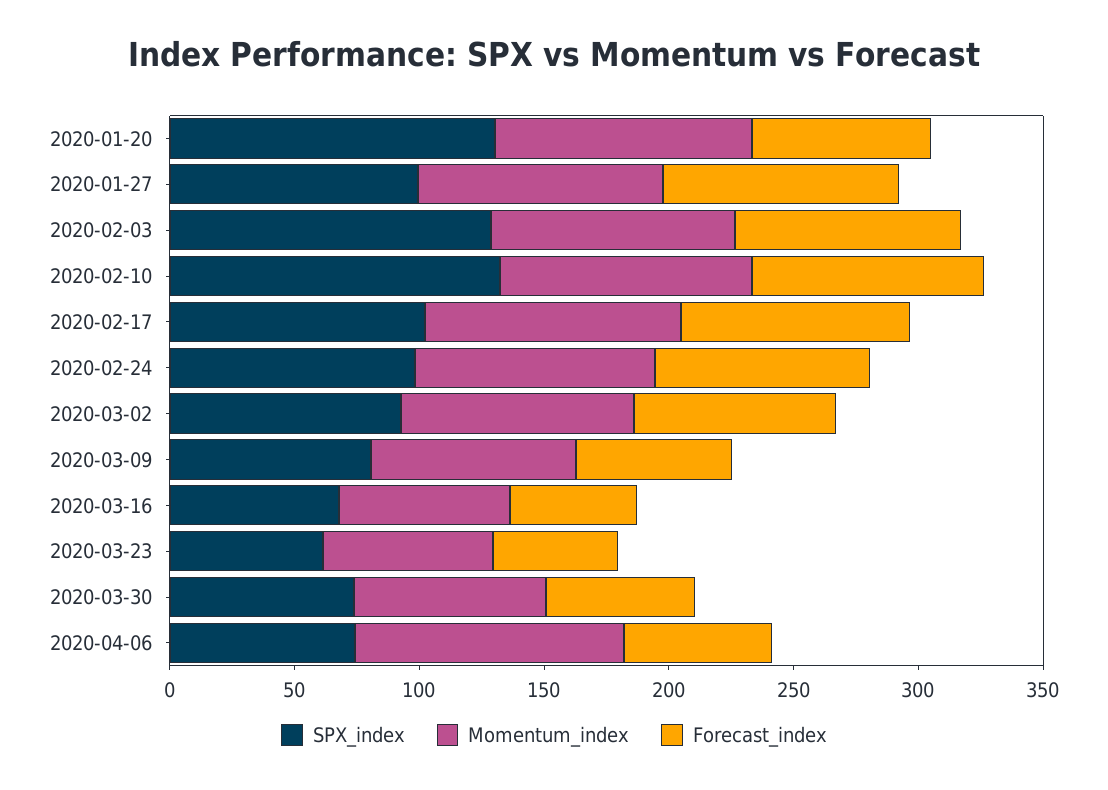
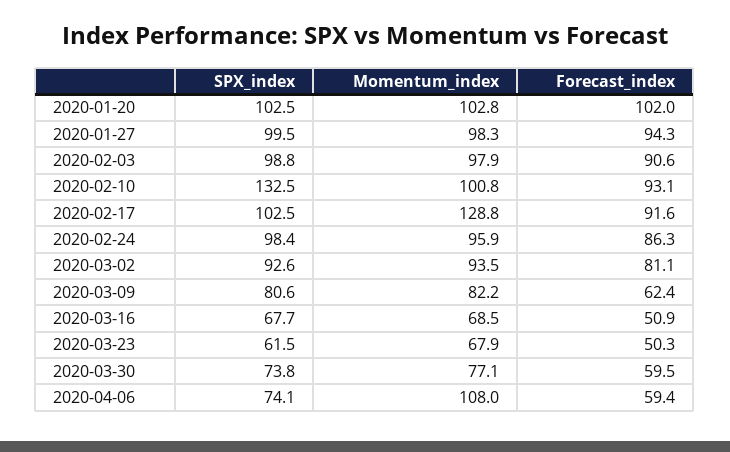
SPX_index, 2020-01-20: 130 -> 102.5
Forecast_index, 2020-01-20: 70 -> 102
SPX_index, 2020-02-03: 130 -> 98.8
Momentum_index, 2020-02-17: 100 -> 128.8

